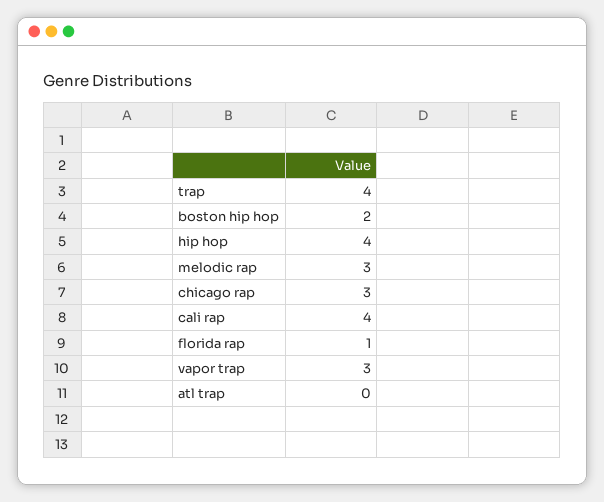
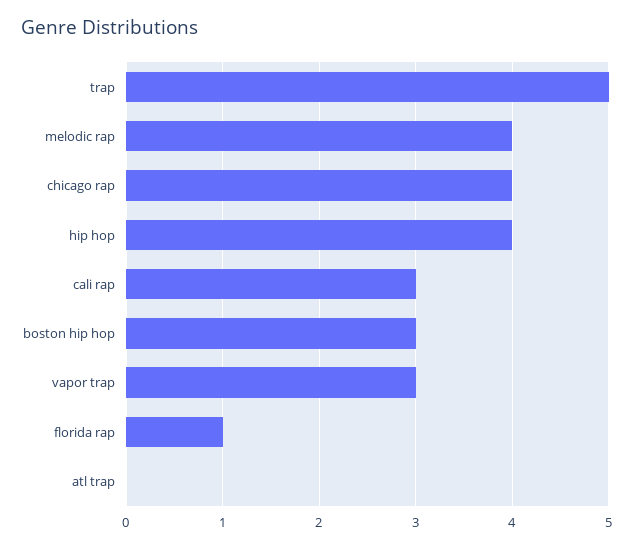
trap: 4 -> 5
boston hip hop: 2 -> 3
melodic rap: 3 -> 4
chicago rap: 3 -> 4
cali rap: 4 -> 3

